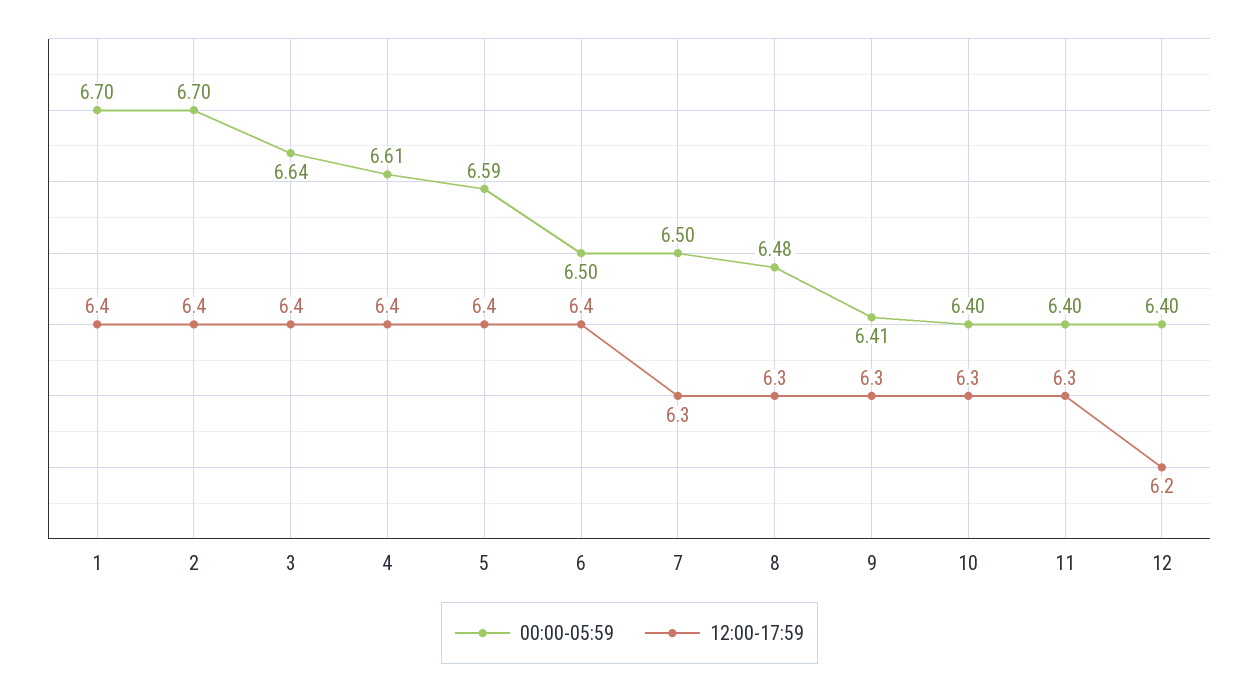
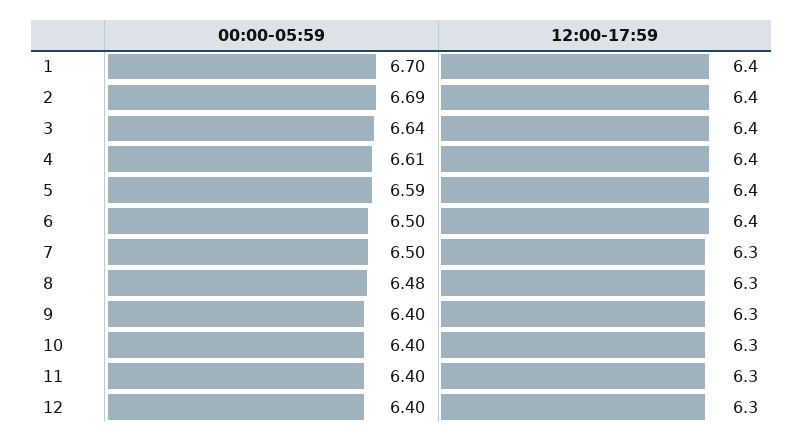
00:00-05:59, 2: 6.7 -> 6.69
00:00-05:59, 9: 6.41 -> 6.4
12:00-17:59, 12: 6.2 -> 6.3

